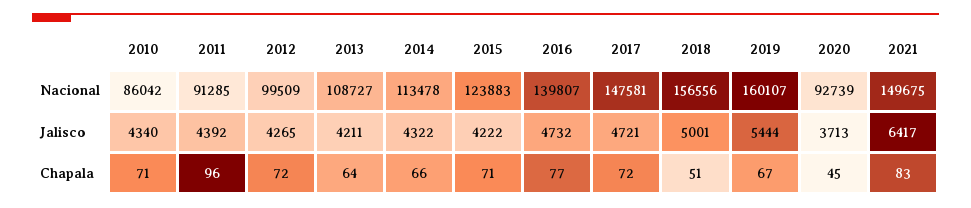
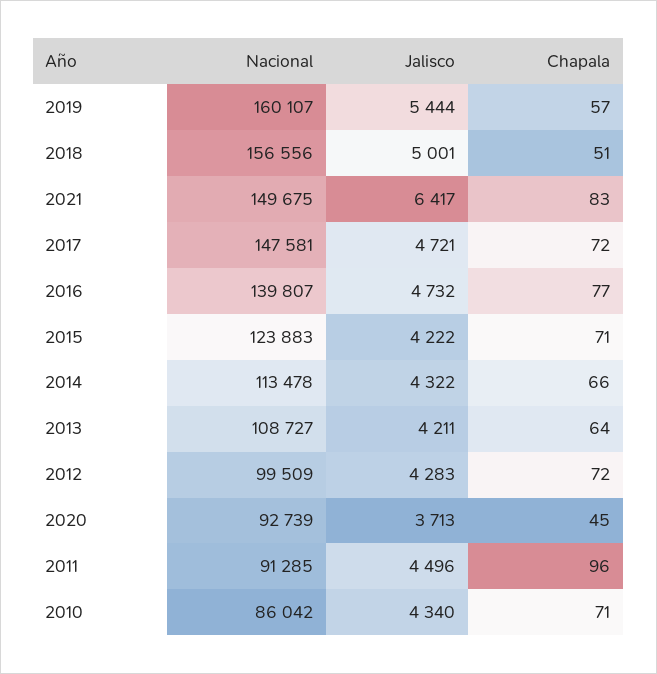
2011, Jalisco: 4392 -> 4496
2012, Jalisco: 4265 -> 4283
2019, Chapala: 67 -> 57

